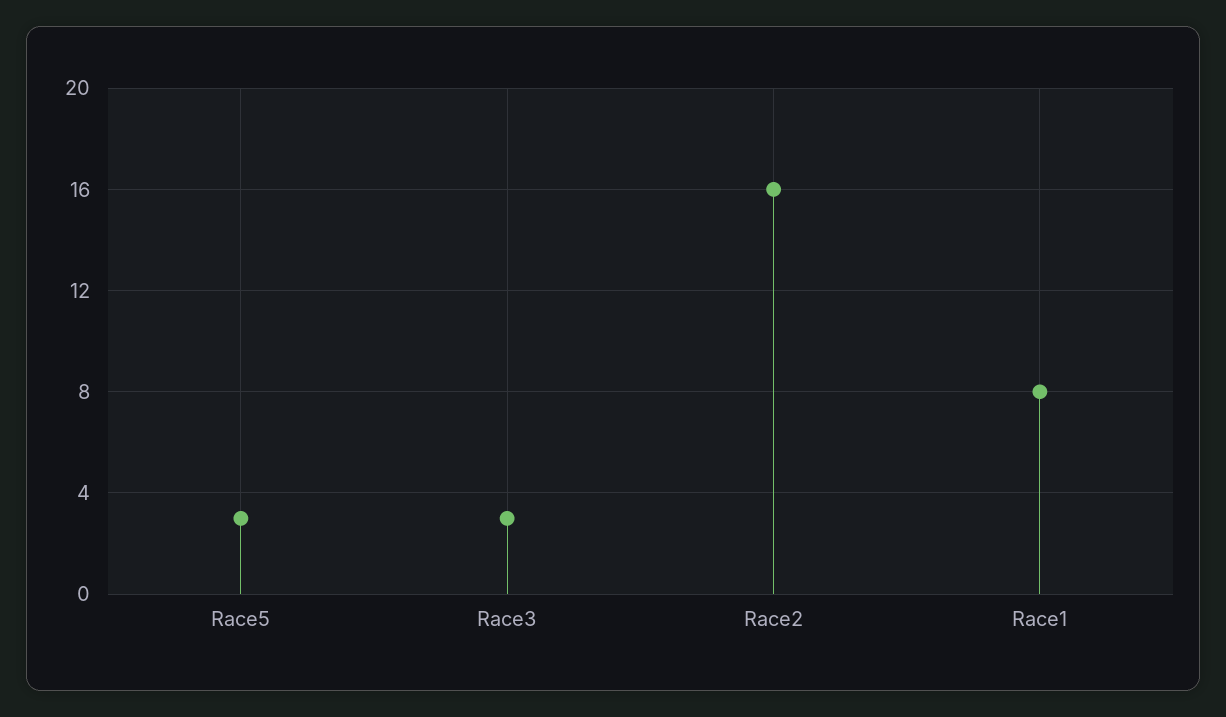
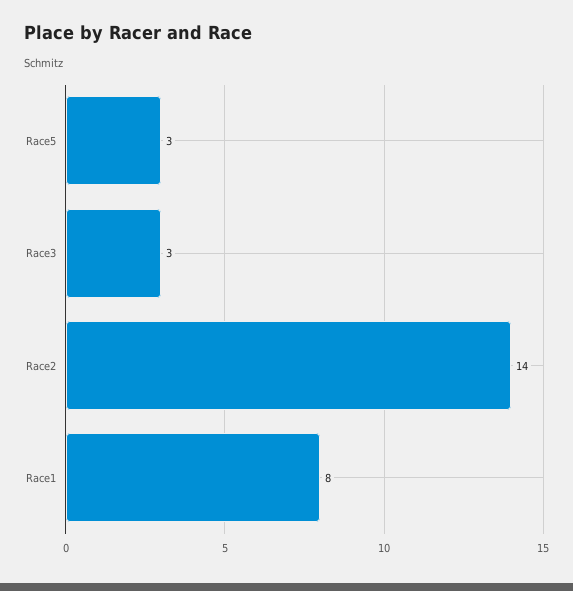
Race2: 16 -> 14

